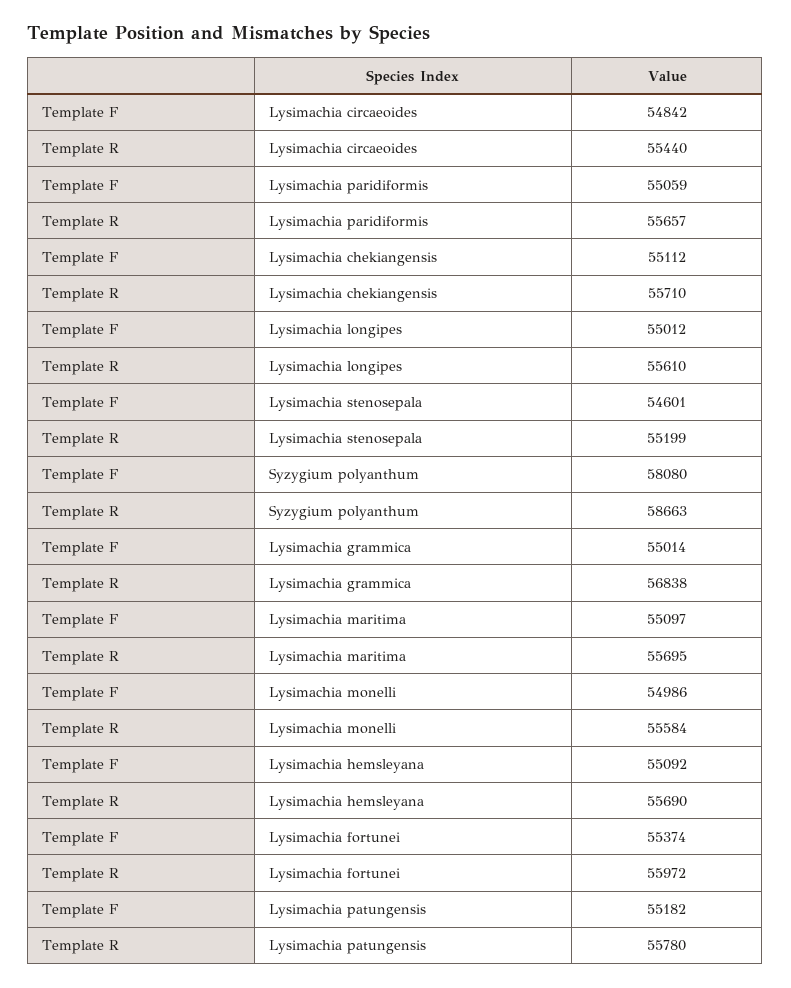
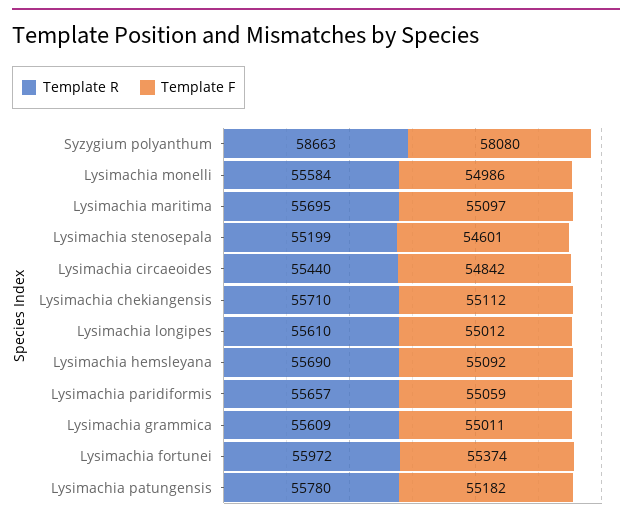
Template F, Lysimachia grammica: 55014 -> 55011
Template R, Lysimachia grammica: 56838 -> 55609

